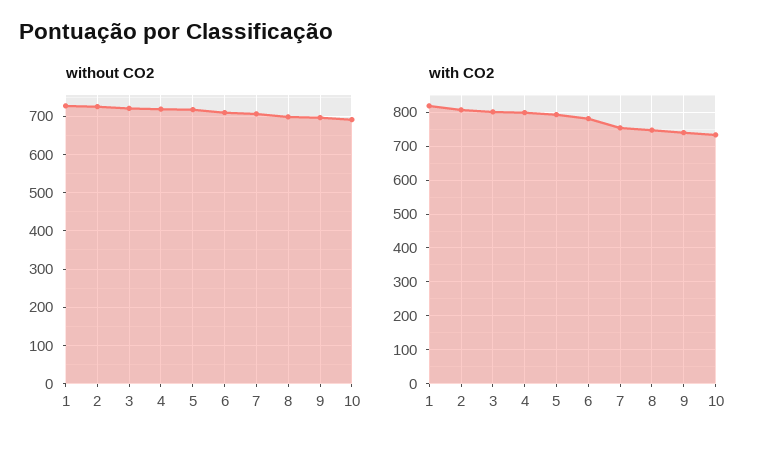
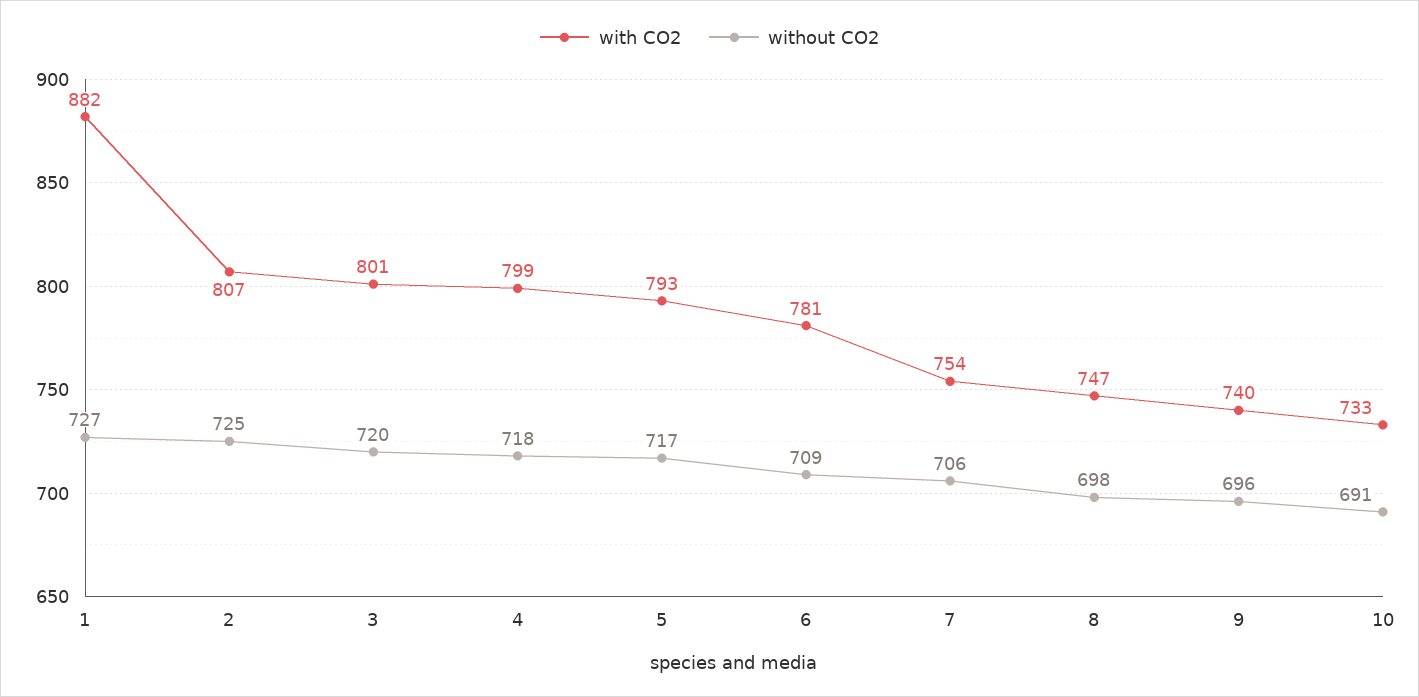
with CO2, 1: 820 -> 882

